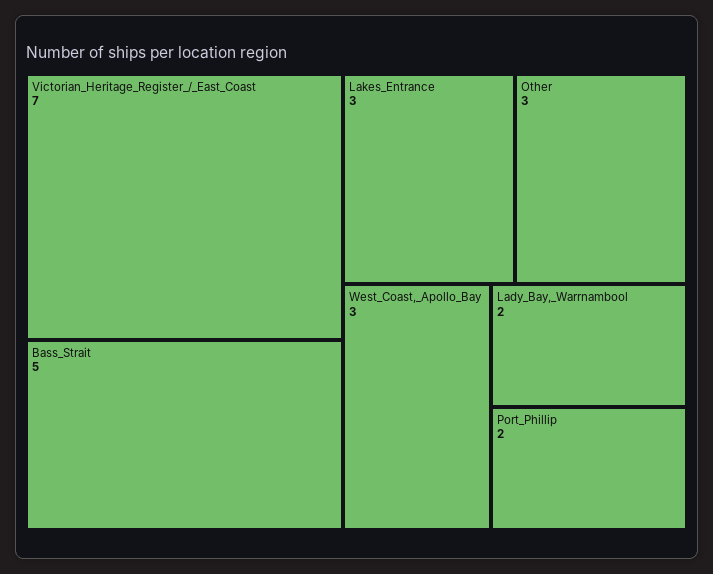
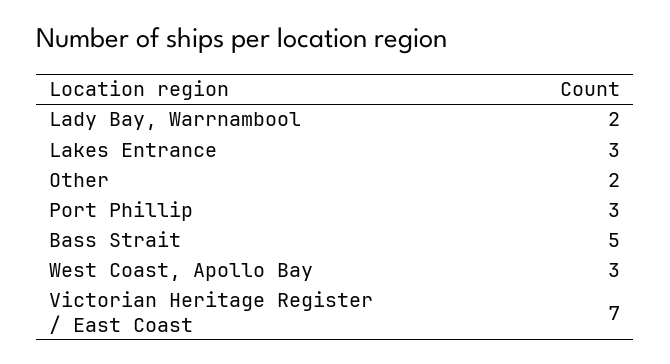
Other: 3 -> 2
Port_Phillip: 2 -> 3

